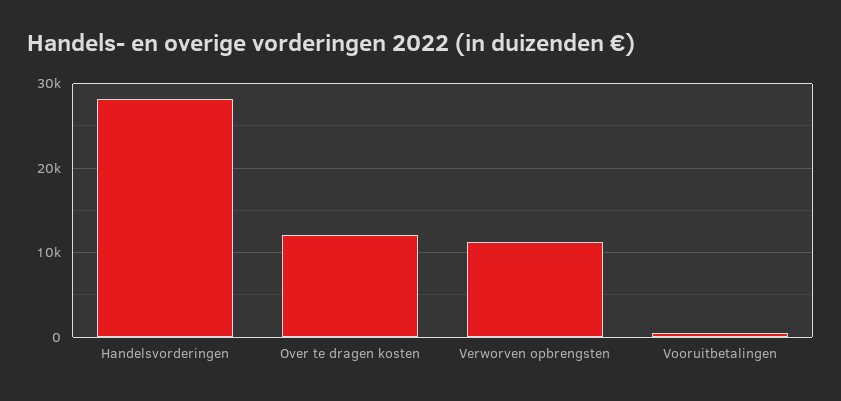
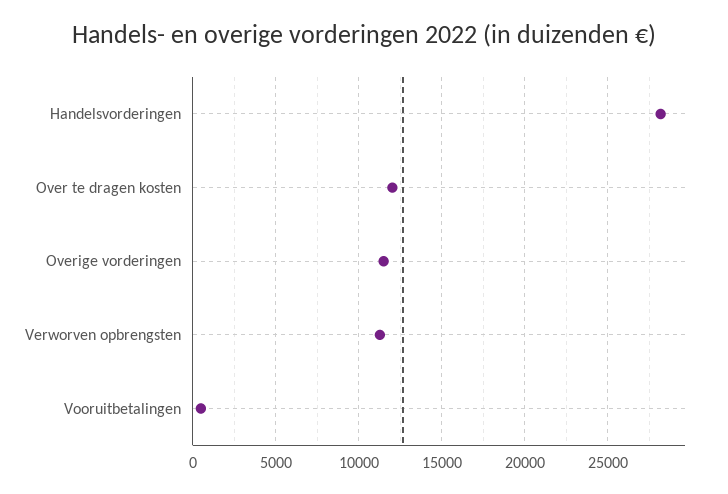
Overige vorderingen: none -> 11500

